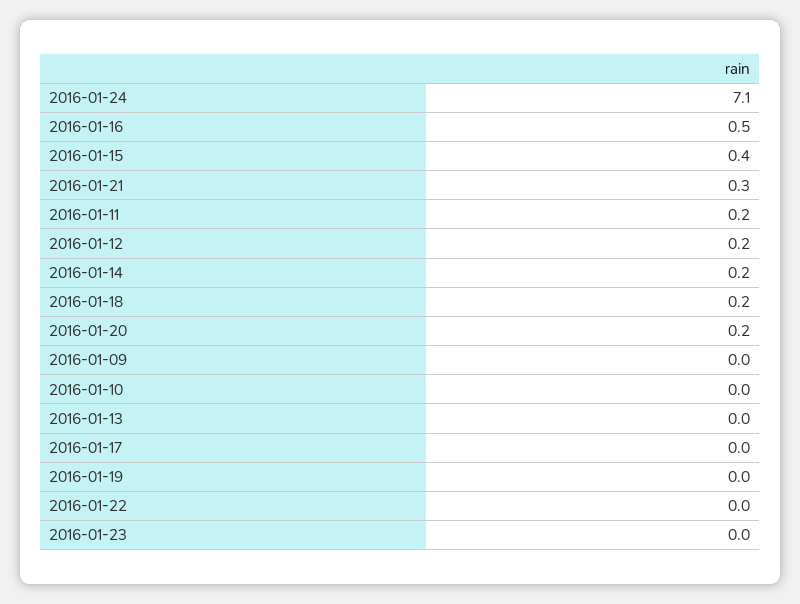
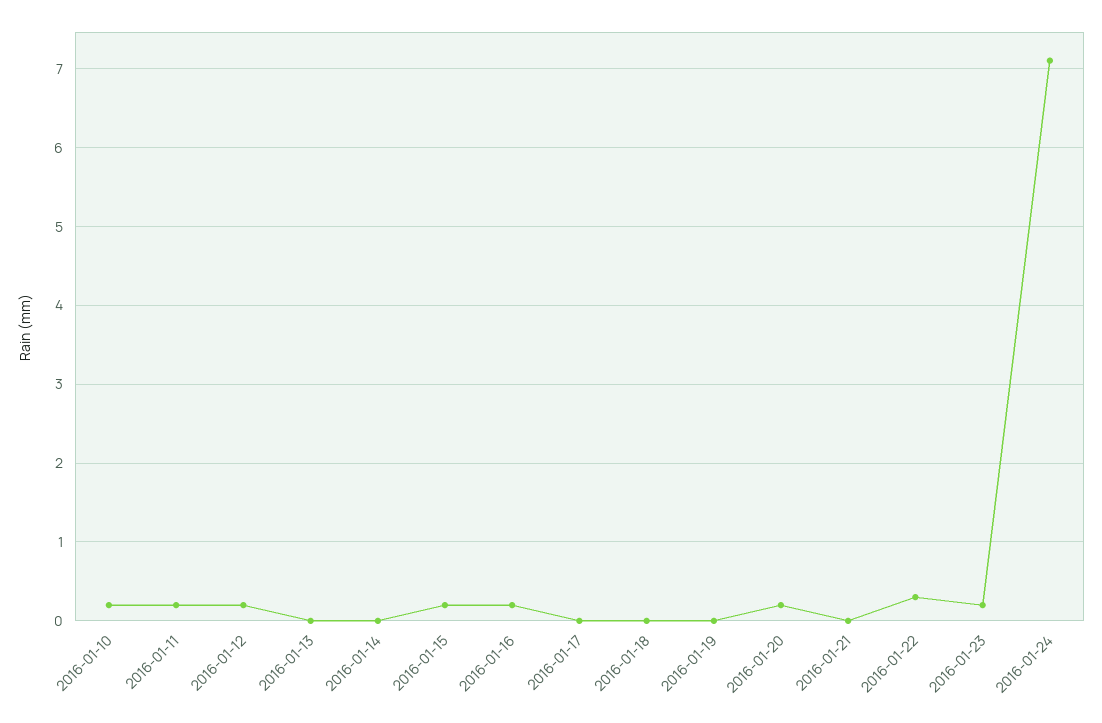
2016-01-16: 0.5 -> 0.2
2016-01-15: 0.4 -> 0.2
2016-01-21: 0.3 -> 0
2016-01-14: 0.2 -> 0
2016-01-18: 0.2 -> 0
2016-01-09: 0 -> none
2016-01-10: 0 -> 0.2
2016-01-22: 0 -> 0.3
2016-01-23: 0 -> 0.2

